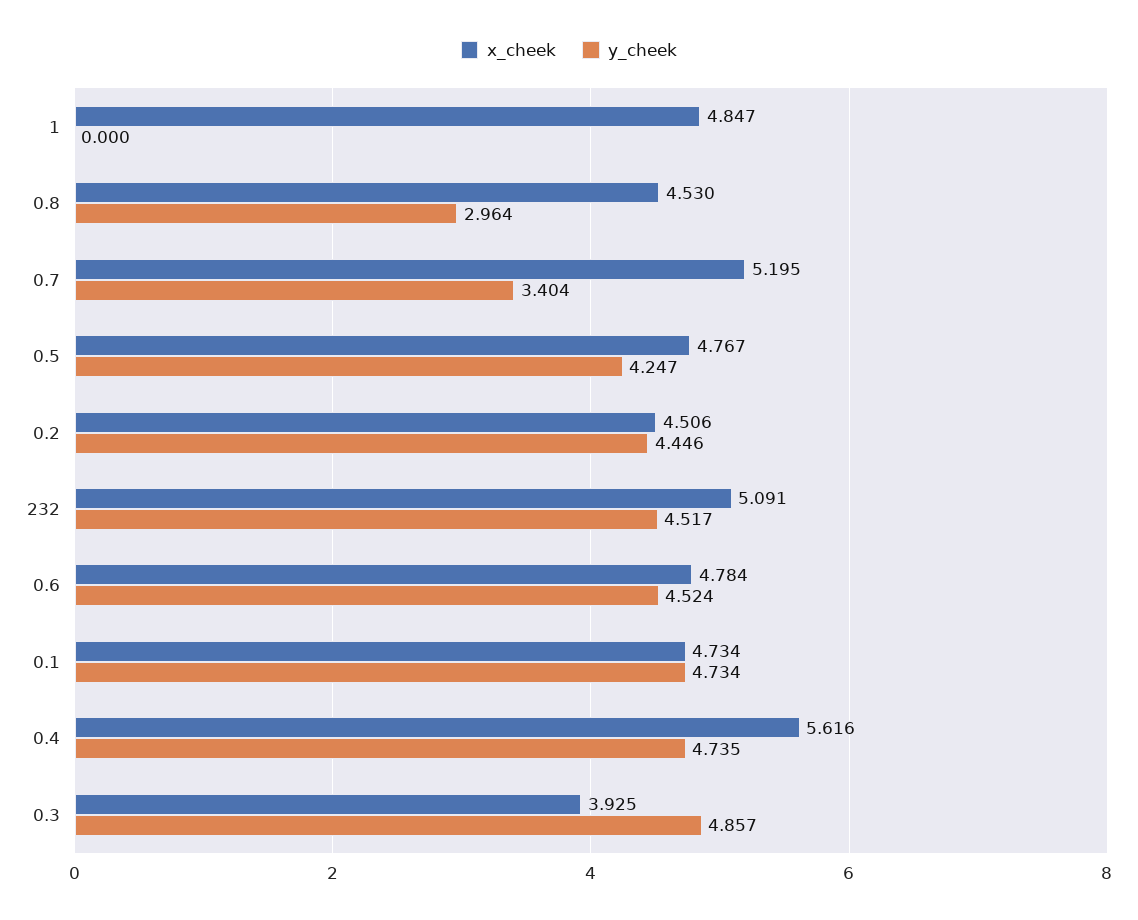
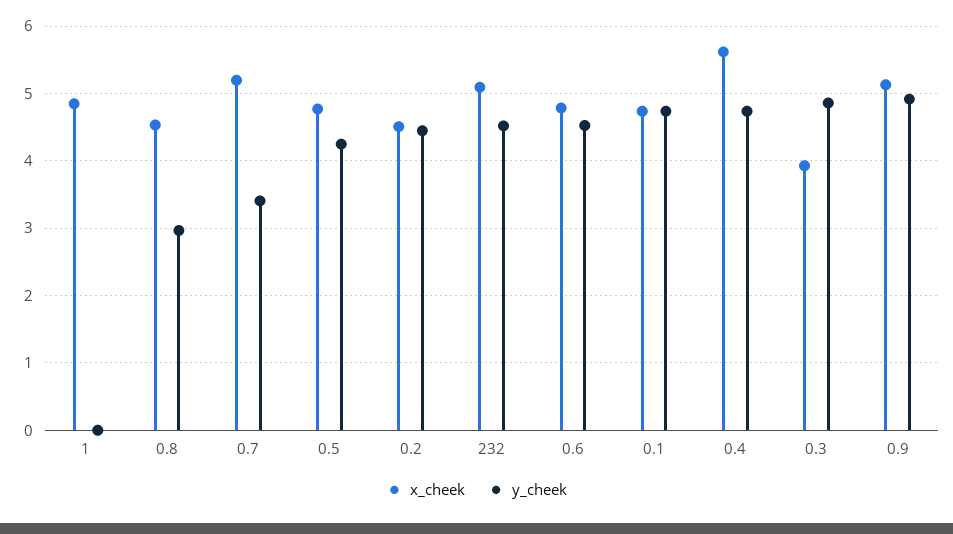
x_cheek, 0.9: none -> 5.1
y_cheek, 0.9: none -> 4.9

